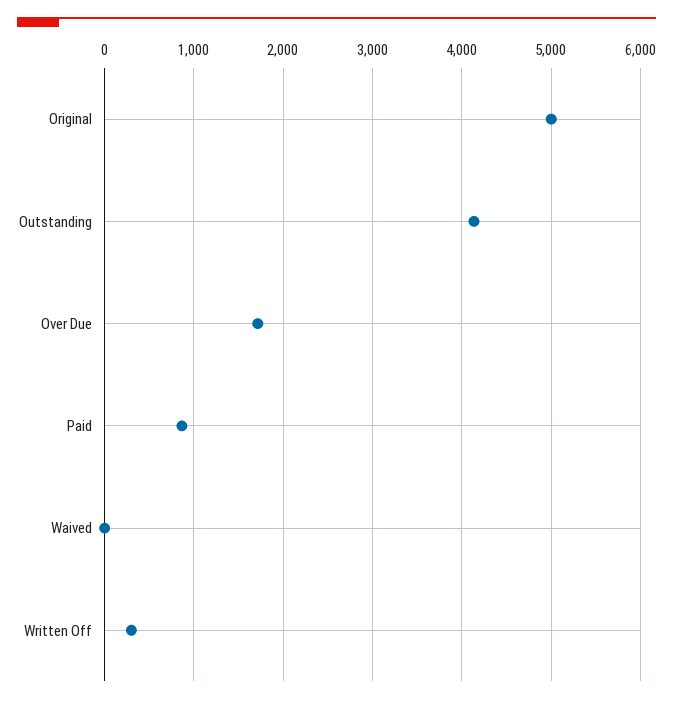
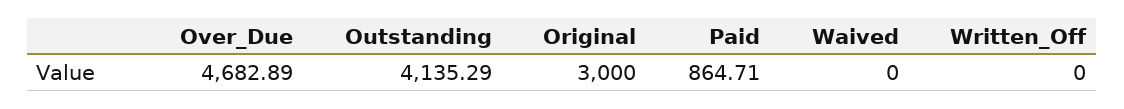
Original: 5000 -> 3000
Over Due: 1700 -> 4682.89
Written Off: 300 -> 0

